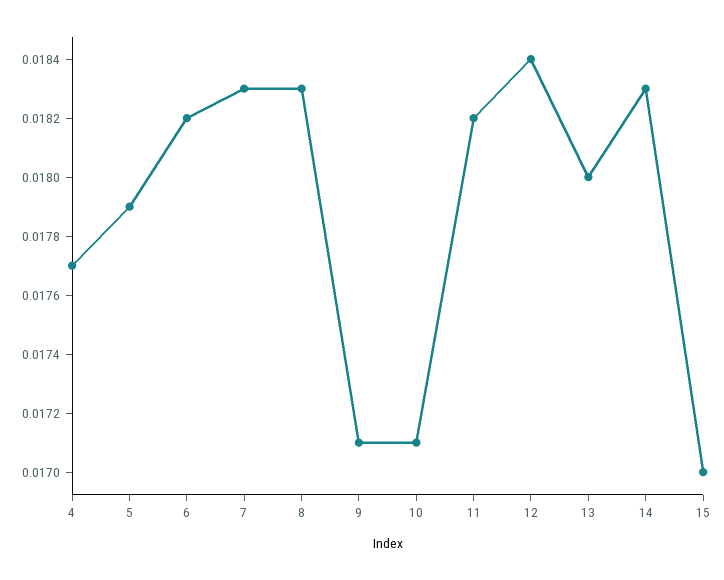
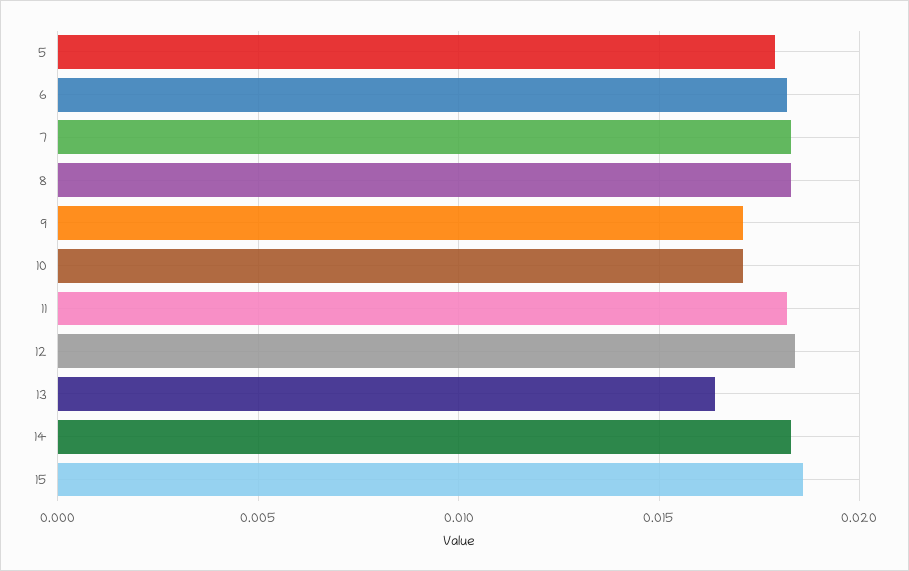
4: 0.0177 -> none
13: 0.018 -> 0.0165
15: 0.017 -> 0.0185

